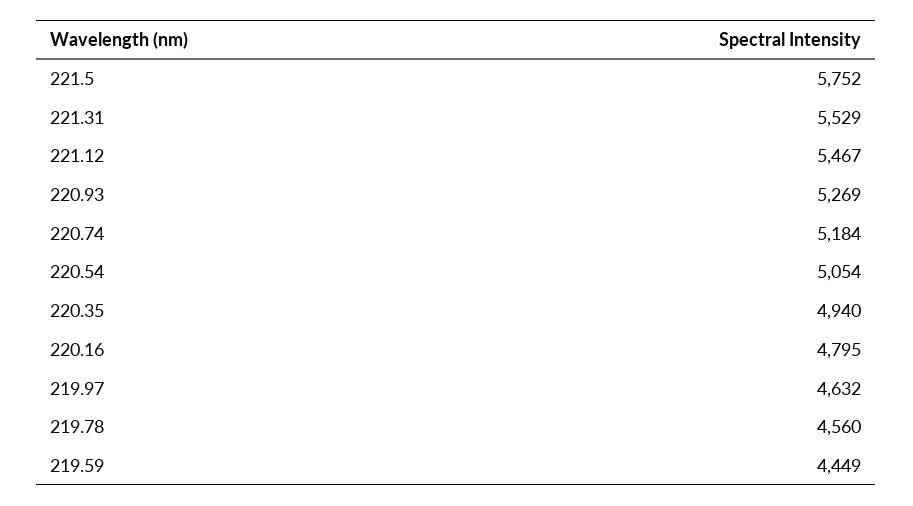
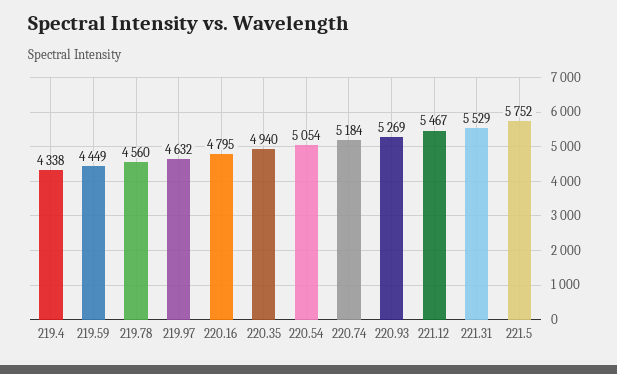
219.4: none -> 4338

